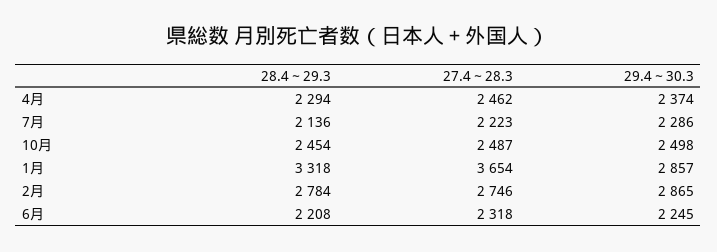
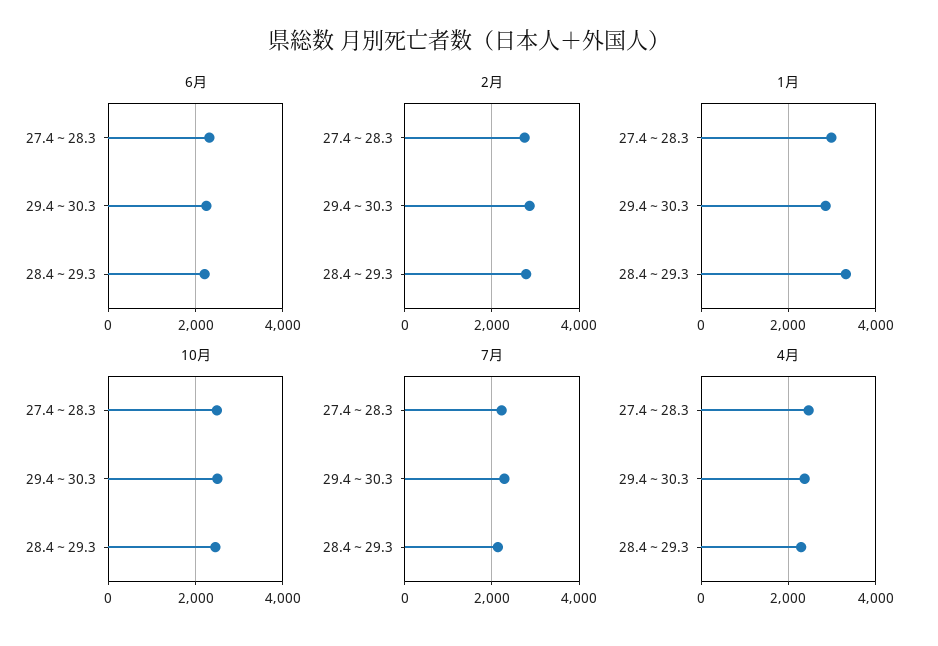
1月, 27.4～28.3: 3654 -> 3000

